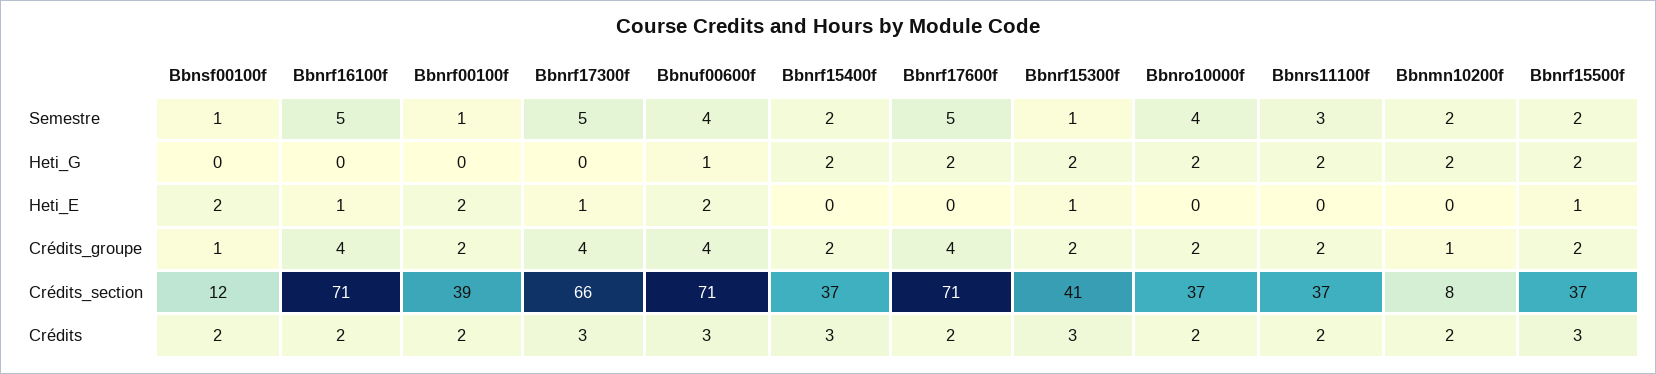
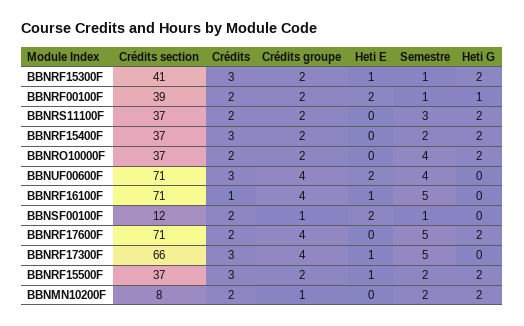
Bbnrf00100f, Heti_G: 0 -> 1
Bbnuf00600f, Heti_G: 1 -> 0
Bbnrf16100f, Crédits: 2 -> 1

